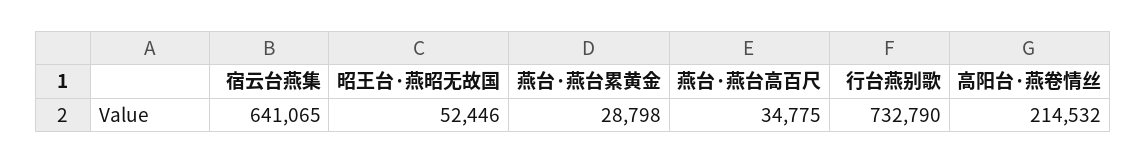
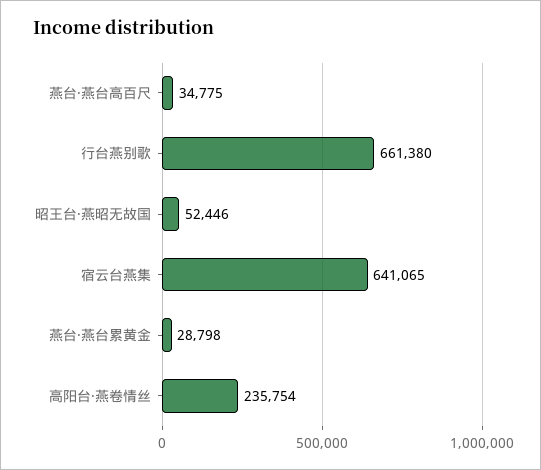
行台燕别歌: 732790 -> 661380
高阳台·燕卷情丝: 214532 -> 235754

